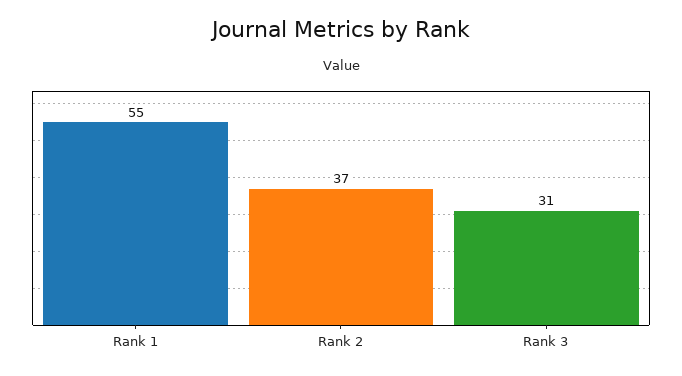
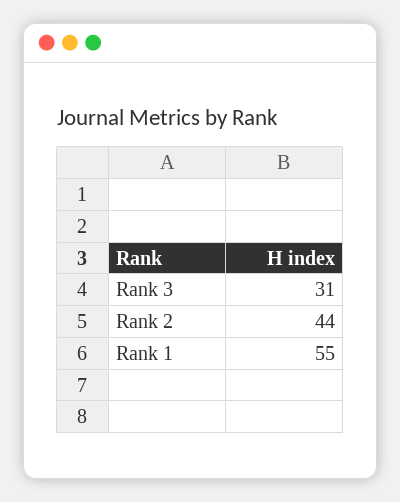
Rank 2: 37 -> 44

